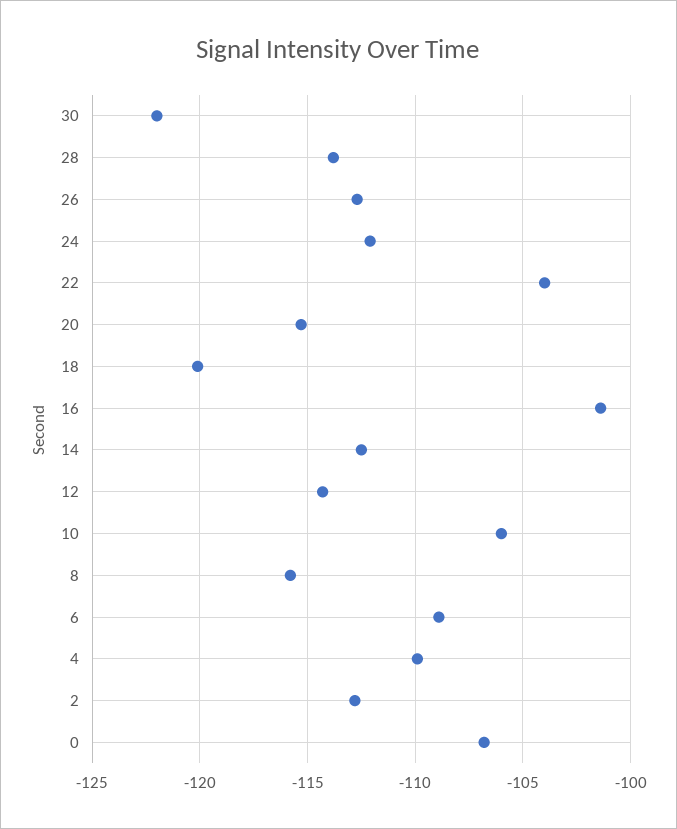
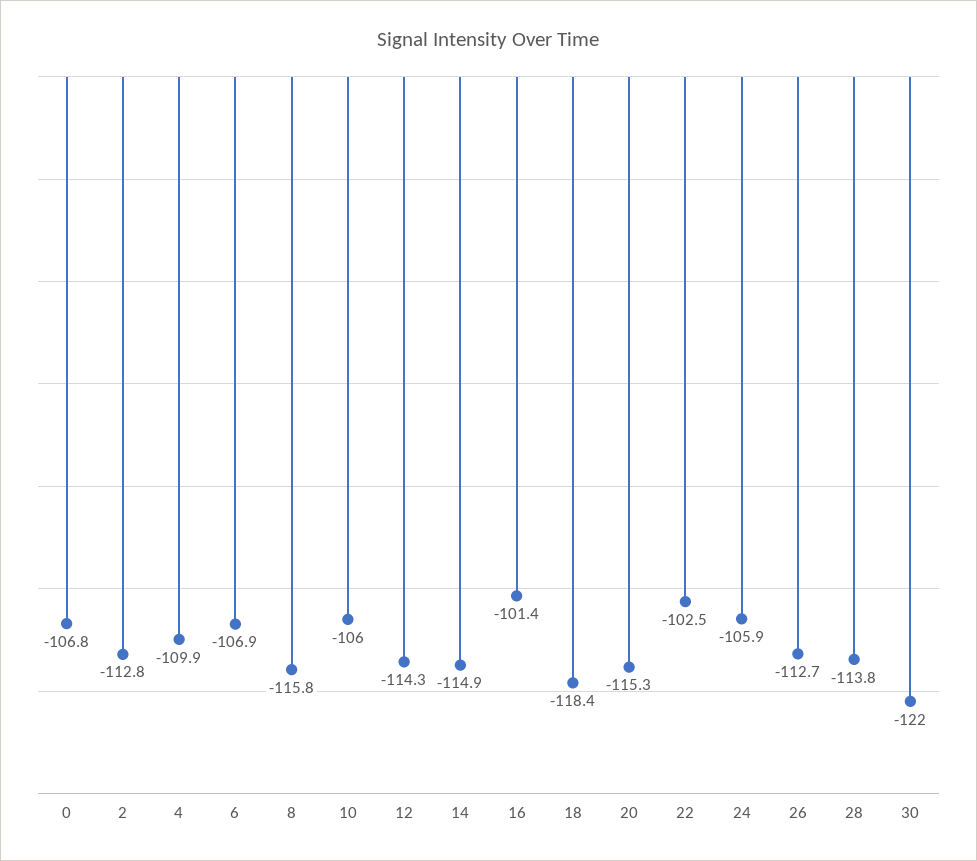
24: -112 -> -105.9
22: -104 -> -102.5
18: -120 -> -118.4
14: -112.5 -> -114.9
6: -109 -> -106.9

